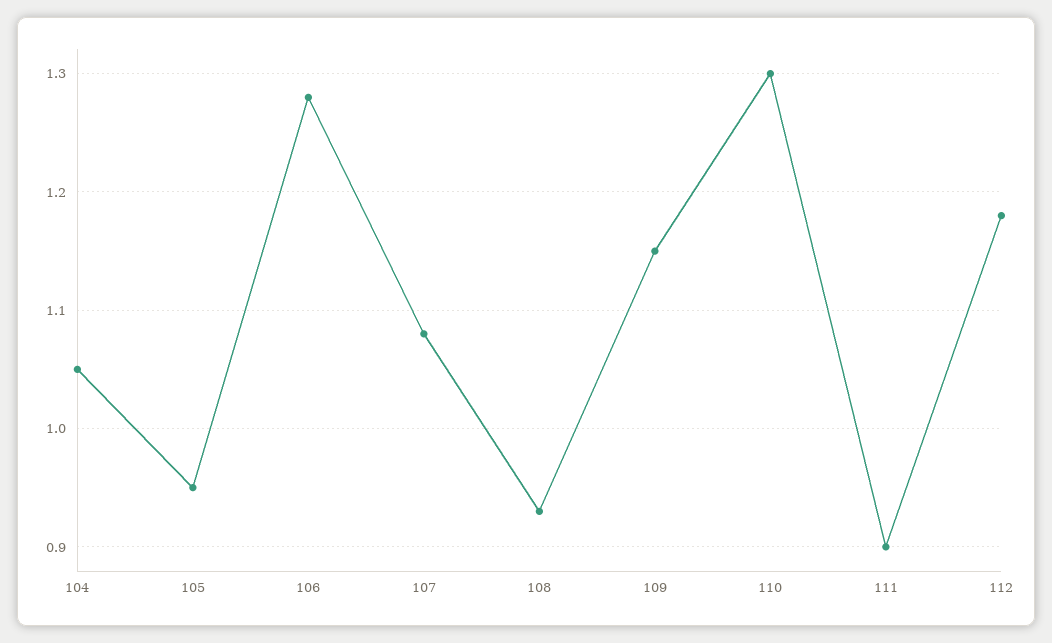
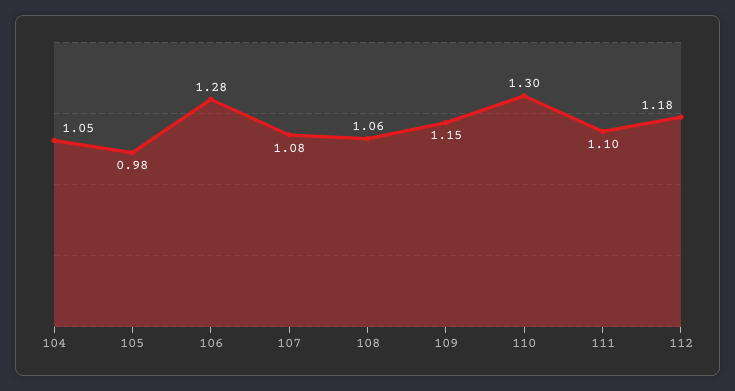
105: 0.95 -> 0.98
108: 0.93 -> 1.06
111: 0.9 -> 1.1

